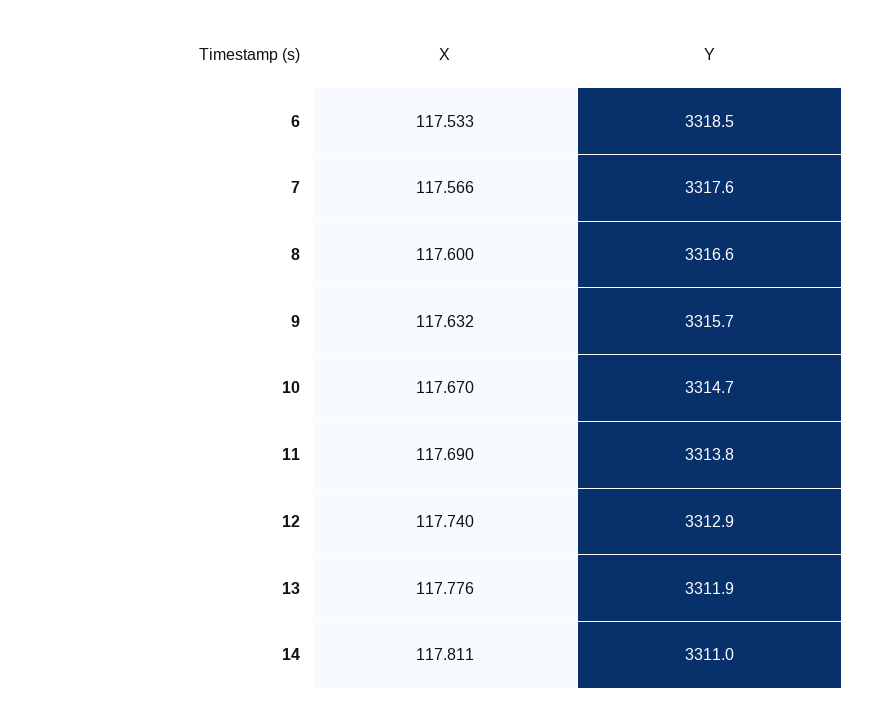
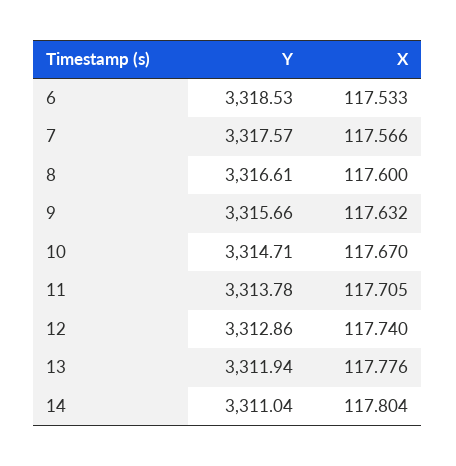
X, 11: 117.69 -> 117.705
X, 14: 117.811 -> 117.804

